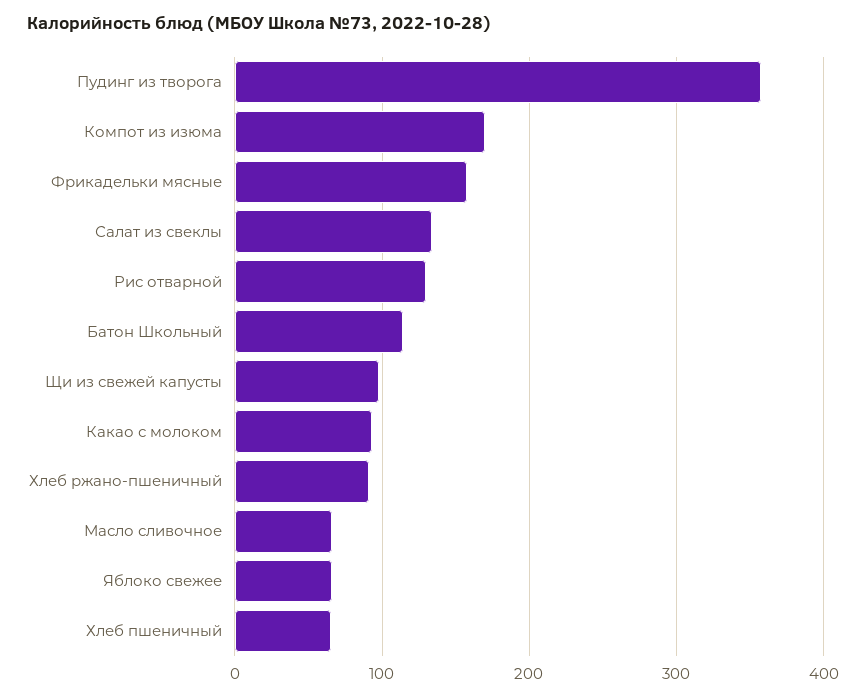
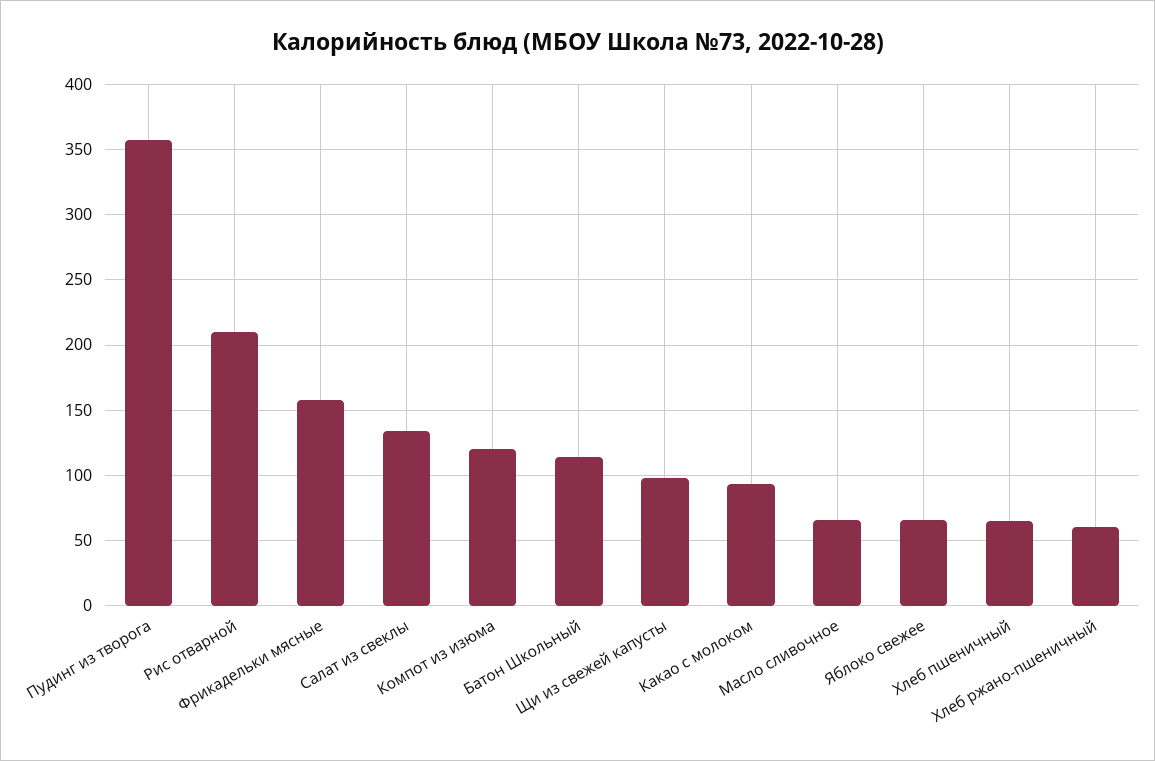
Компот из изюма: 170 -> 120
Рис отварной: 130 -> 210
Хлеб ржано-пшеничный: 90 -> 60

